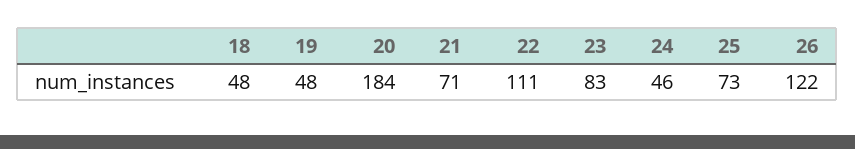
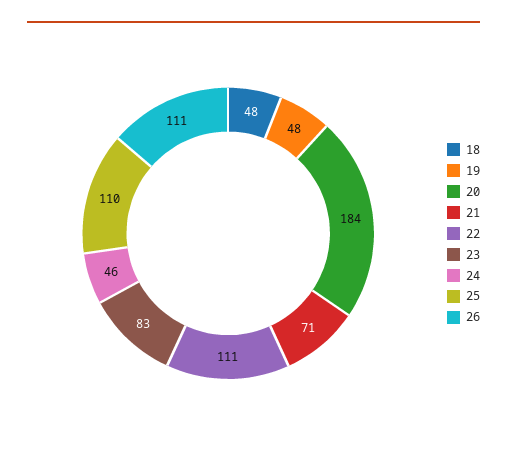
25: 73 -> 110
26: 122 -> 111

